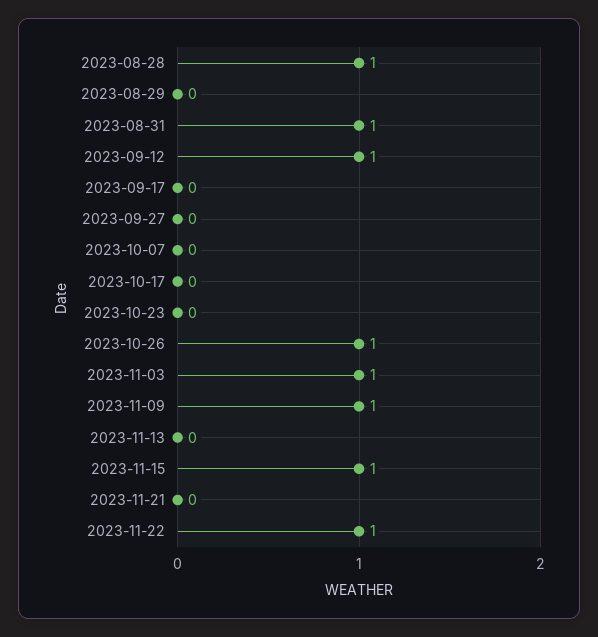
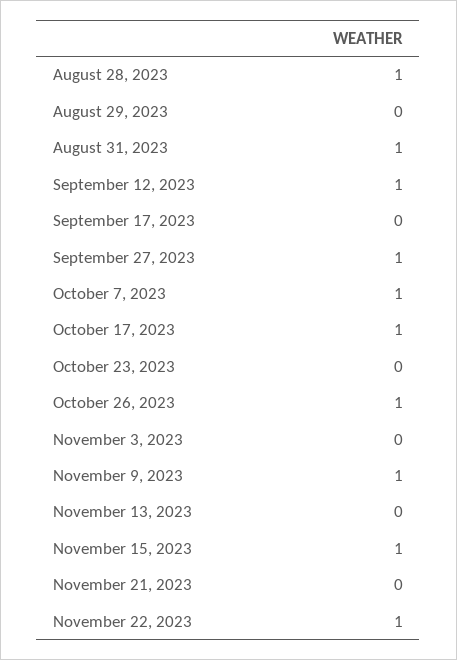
2023-09-27: 0 -> 1
2023-10-07: 0 -> 1
2023-10-17: 0 -> 1
2023-11-03: 1 -> 0

